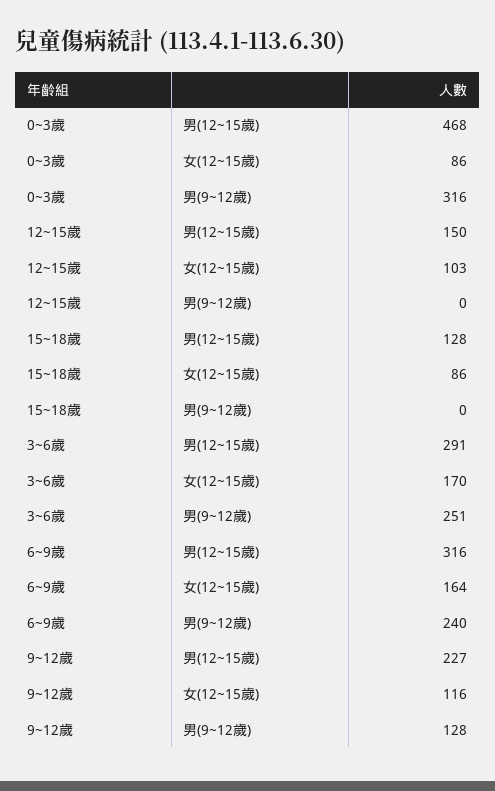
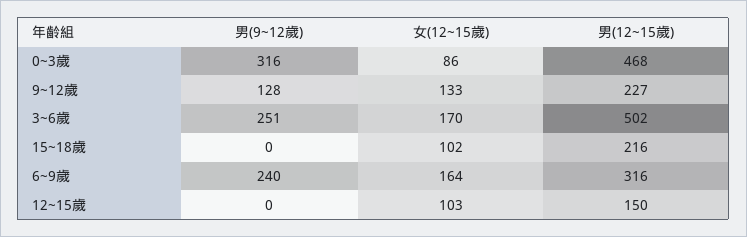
15~18歲, 男(12~15歲): 128 -> 216
15~18歲, 女(12~15歲): 86 -> 102
3~6歲, 男(12~15歲): 291 -> 502
9~12歲, 女(12~15歲): 116 -> 133

